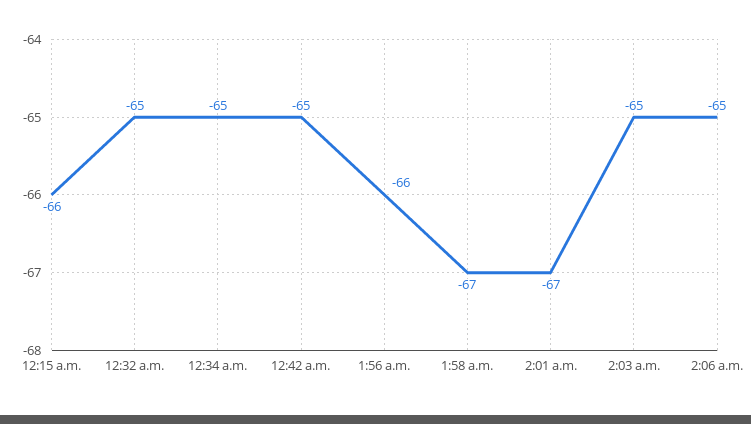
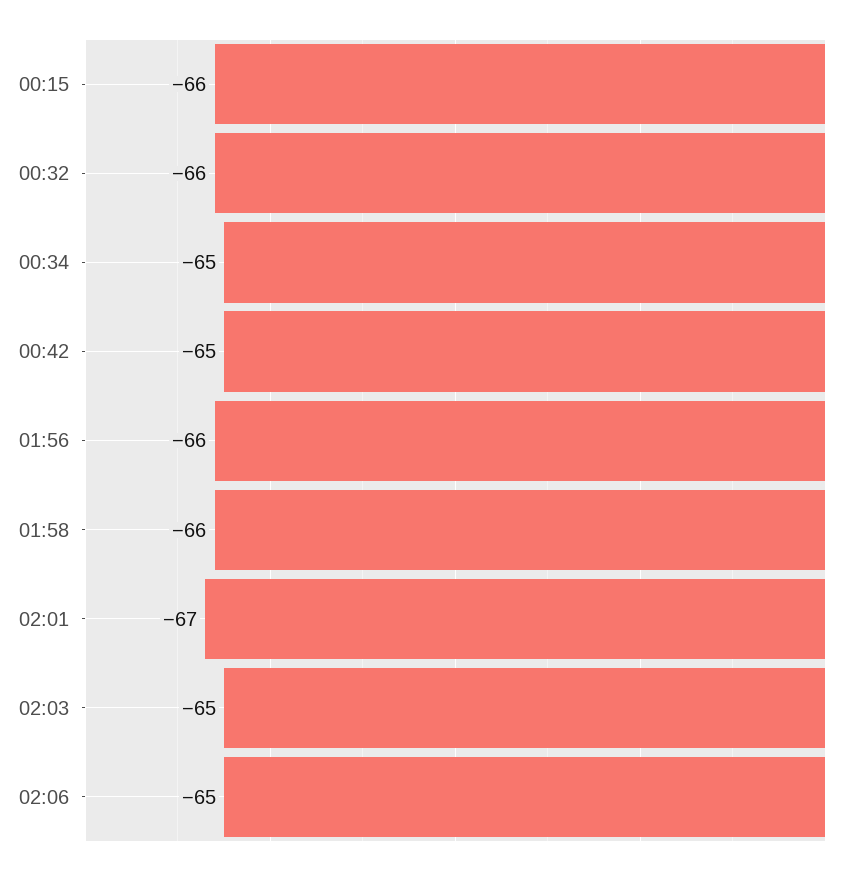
12:32 a.m.: -65 -> -66
1:58 a.m.: -67 -> -66

